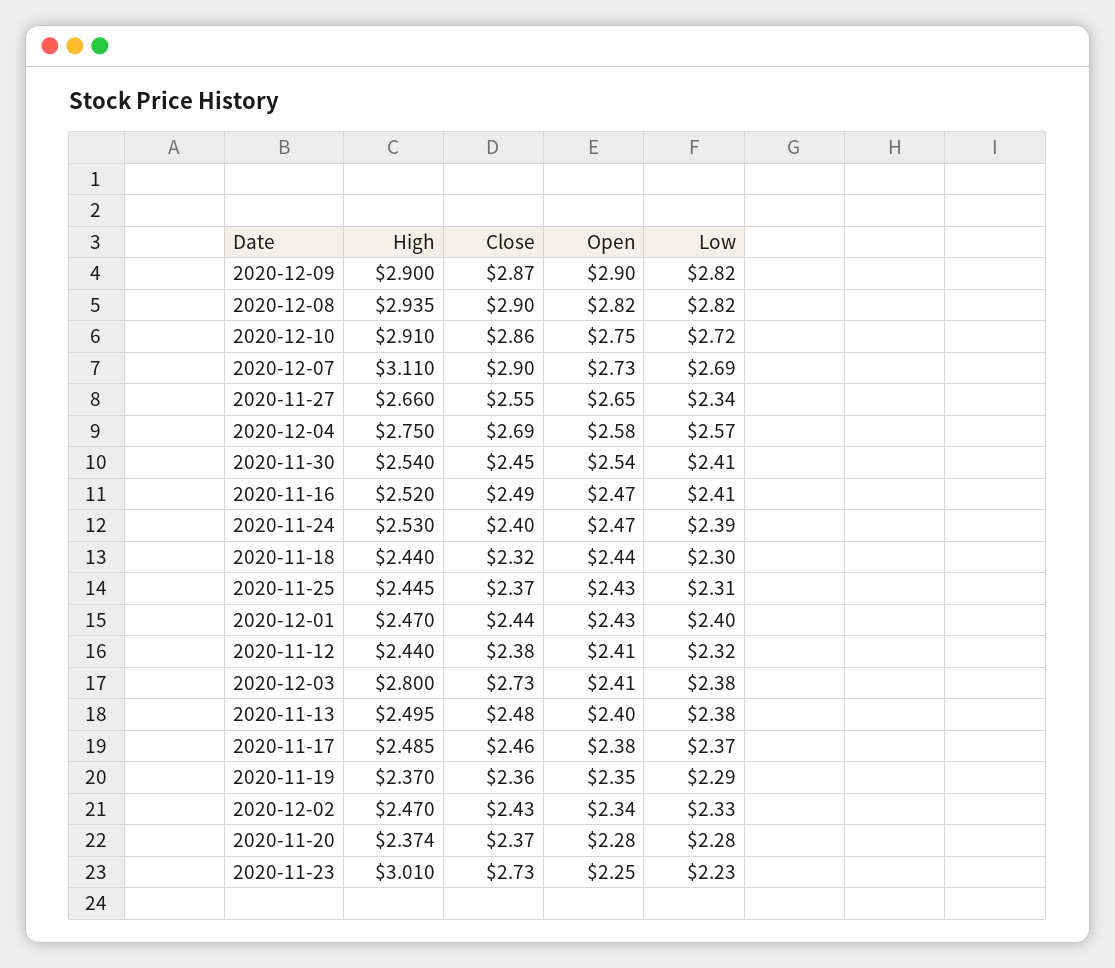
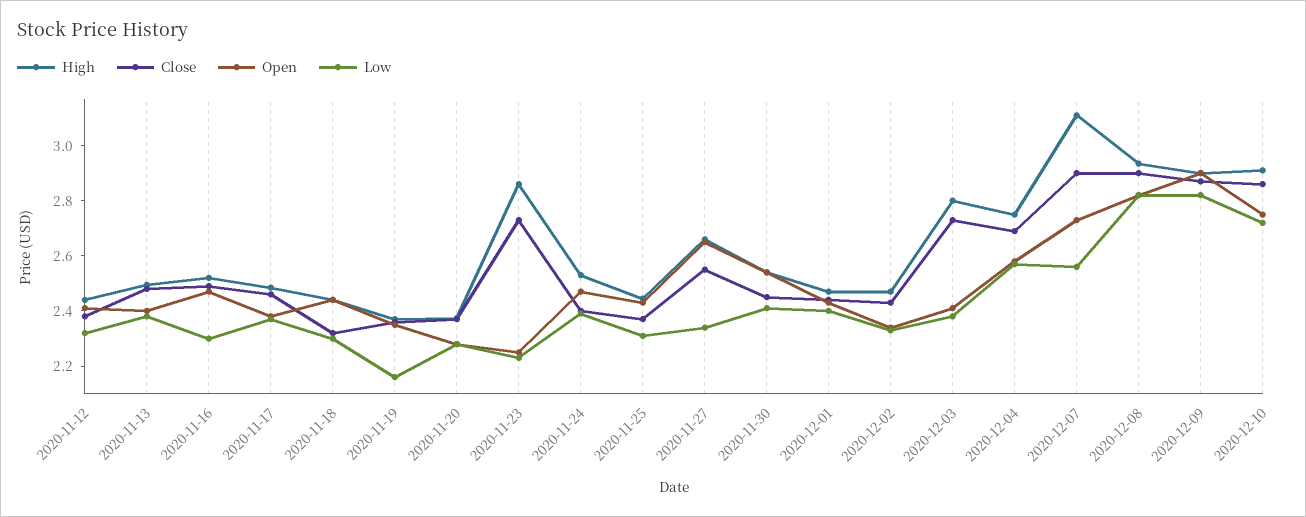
Low, 2020-12-07: 2.69 -> 2.55
Low, 2020-11-16: 2.41 -> 2.3
Low, 2020-11-19: 2.29 -> 2.15
High, 2020-11-23: 3.01 -> 2.85

